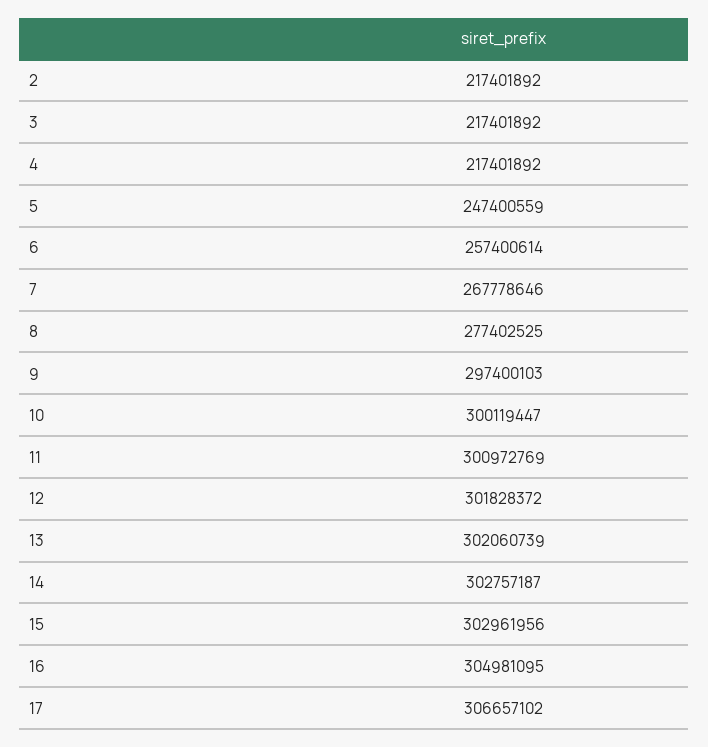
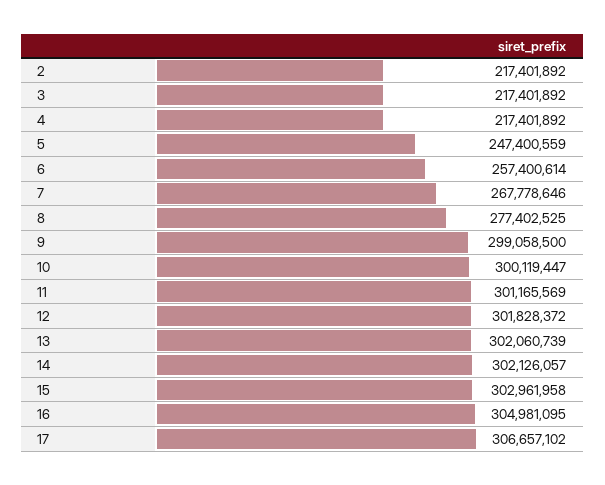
9: 297400103 -> 299058500
11: 300972769 -> 301165569
14: 302757187 -> 302126057
15: 302961956 -> 302961958

